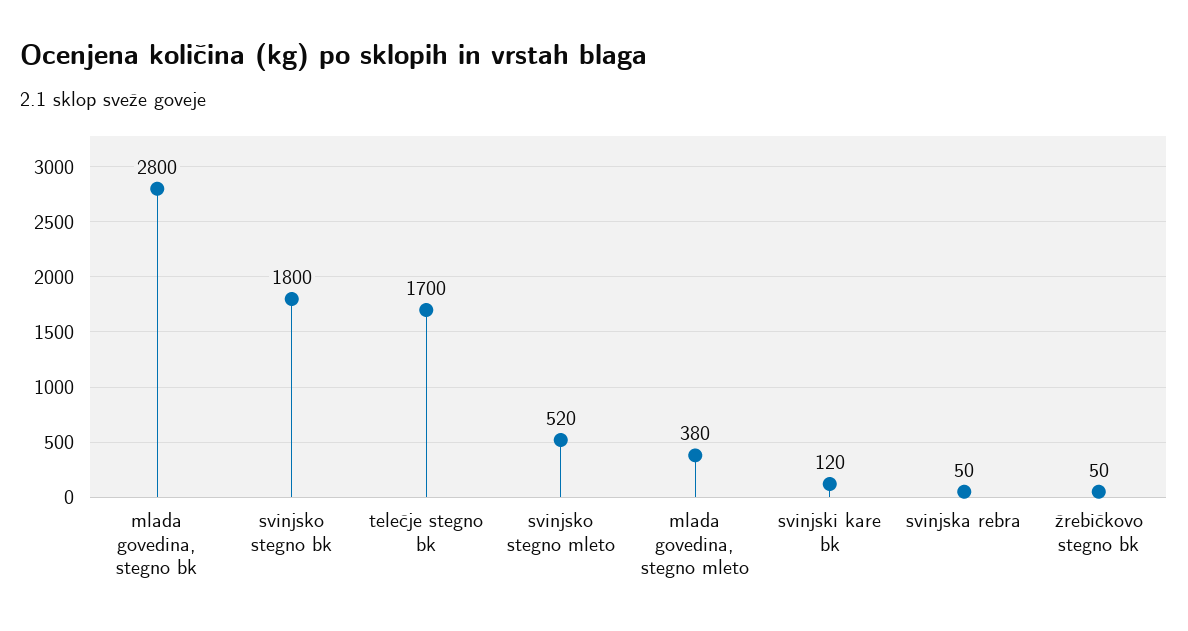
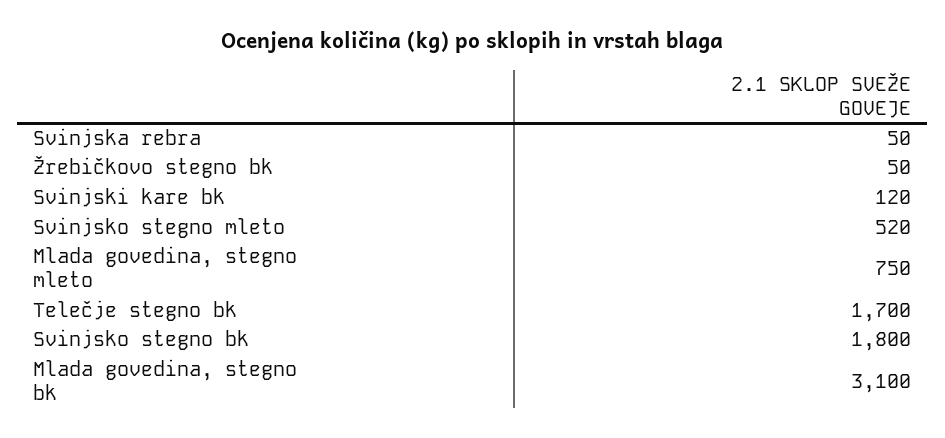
mlada govedina, stegno bk: 2800 -> 3100
mlada govedina, stegno mleto: 380 -> 750

